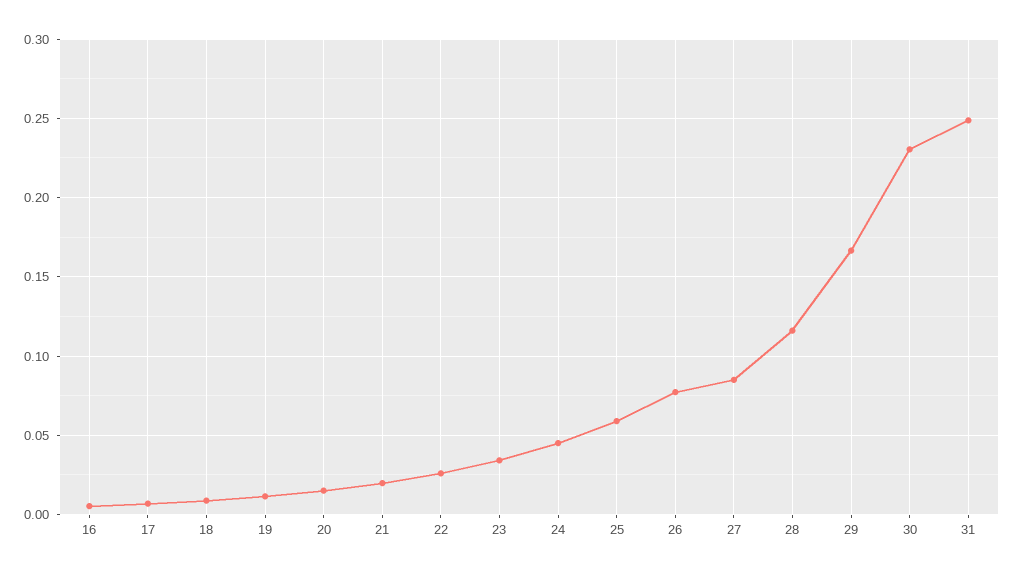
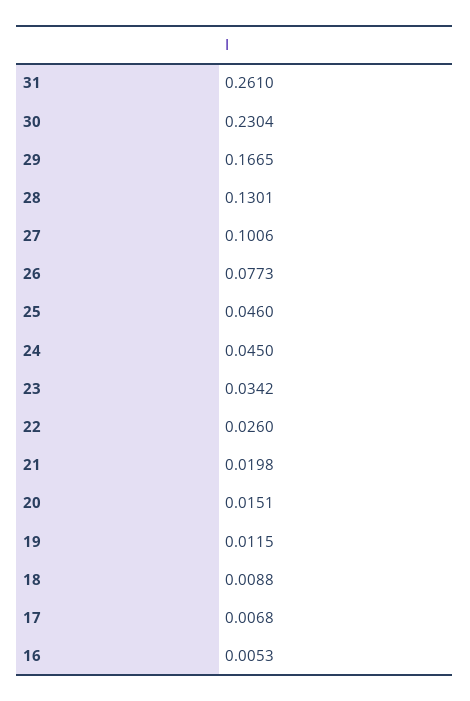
25: 0.06 -> 0.046
27: 0.085 -> 0.1006
28: 0.115 -> 0.1301
31: 0.25 -> 0.261

